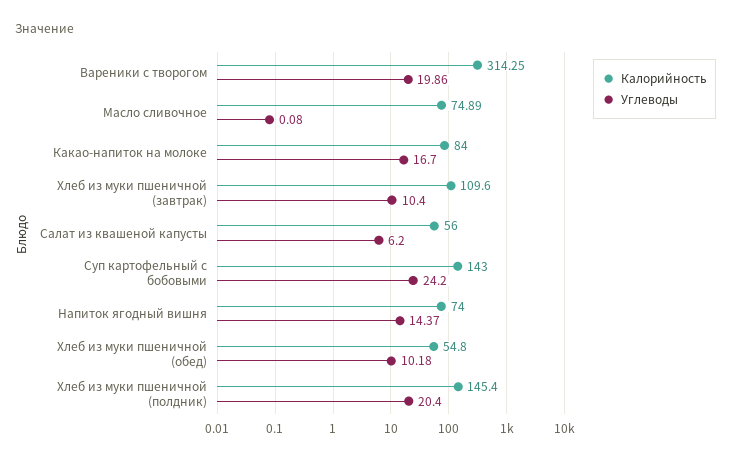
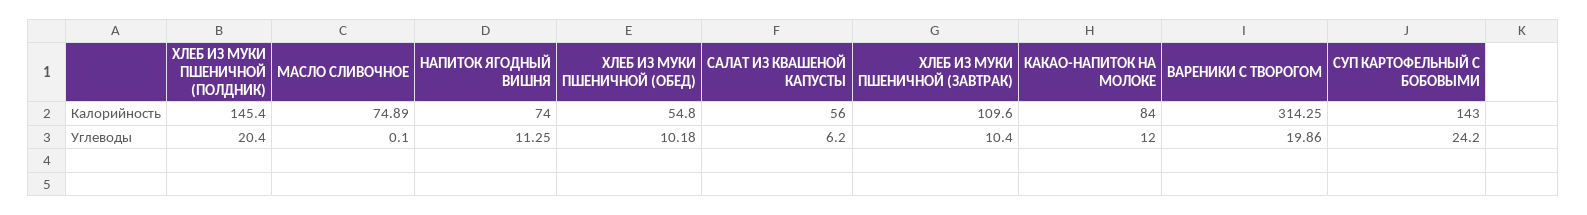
Углеводы, Масло сливочное: 0.08 -> 0.1
Углеводы, Какао-напиток на молоке: 16.7 -> 12
Углеводы, Напиток ягодный вишня: 14.37 -> 11.25

